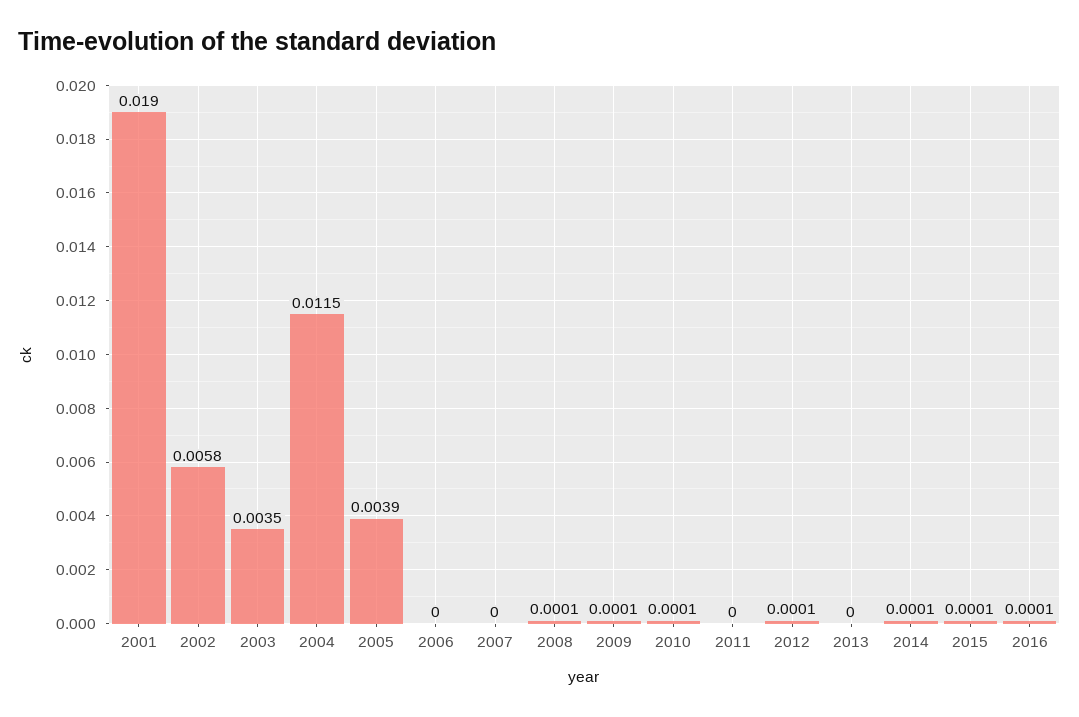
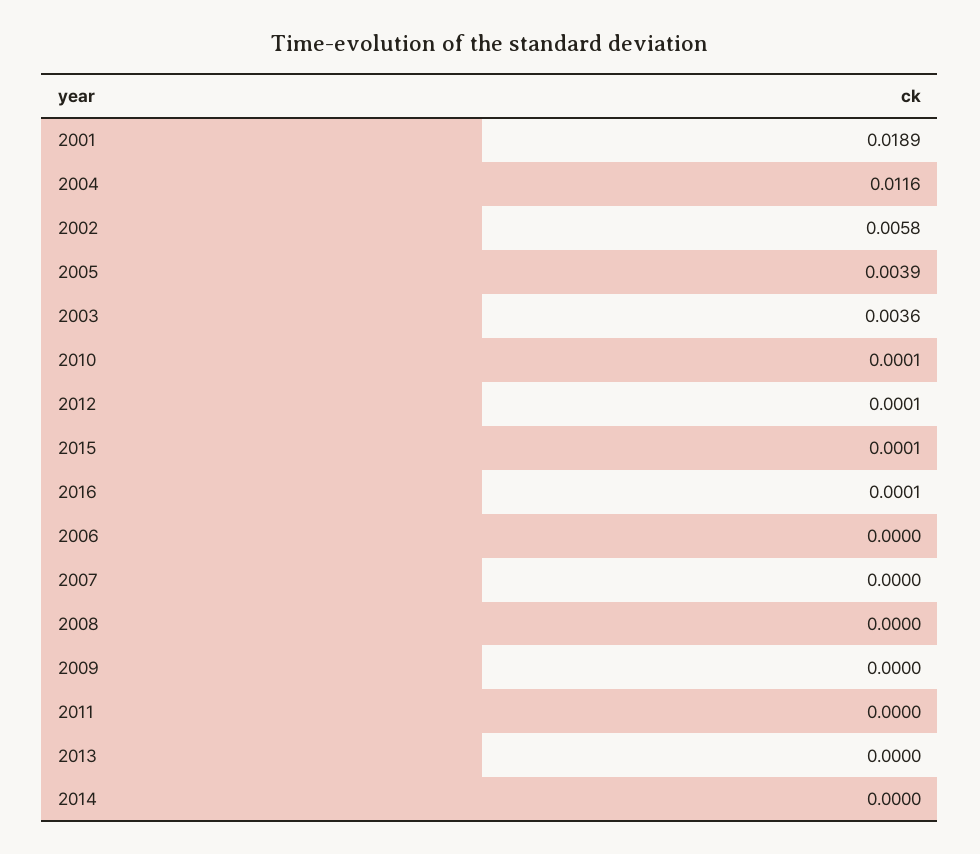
2001: 0.019 -> 0.0189
2003: 0.0035 -> 0.0036
2004: 0.0115 -> 0.0116
2008: 0.0001 -> 0
2009: 0.0001 -> 0
2014: 0.0001 -> 0

